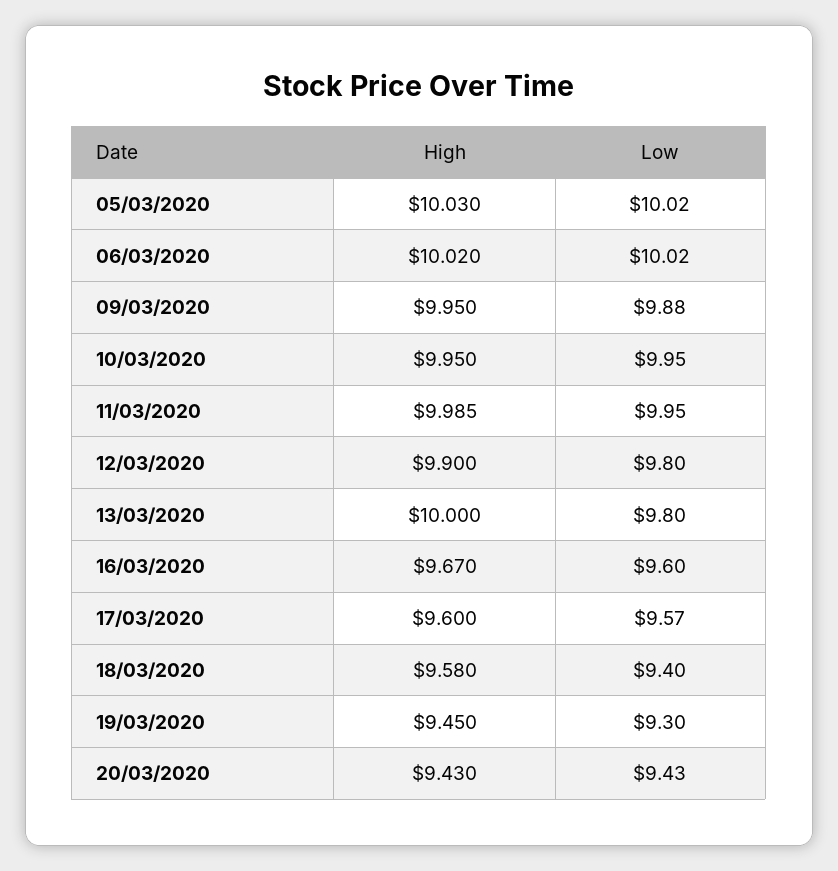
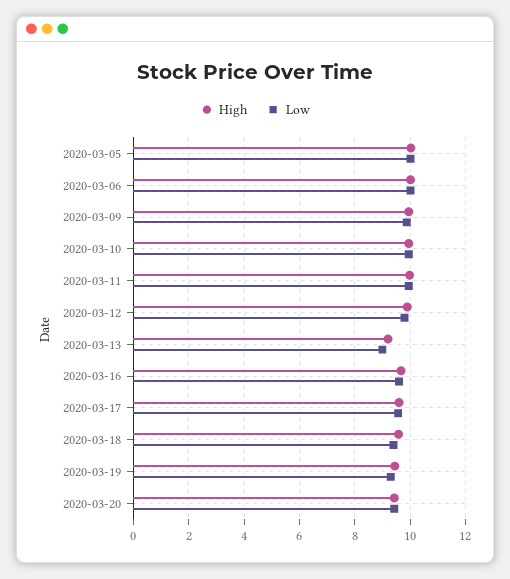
High, 13/03/2020: 10 -> 9.25
Low, 13/03/2020: 9.8 -> 9

